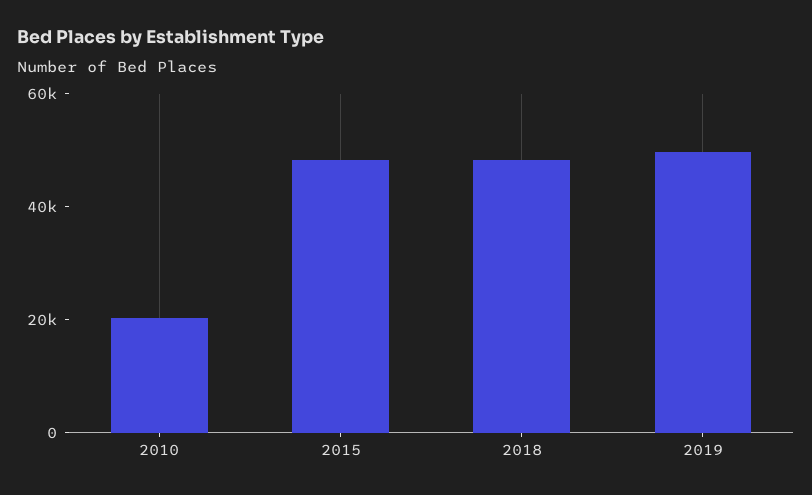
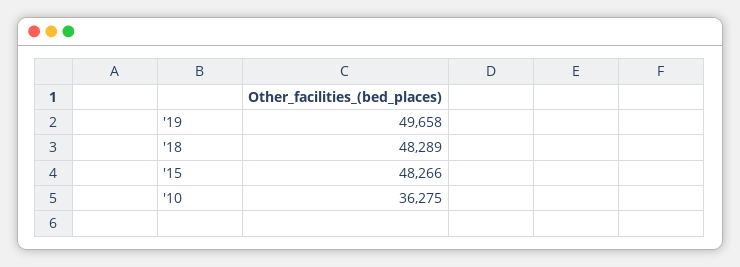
2010: 20000 -> 36275

